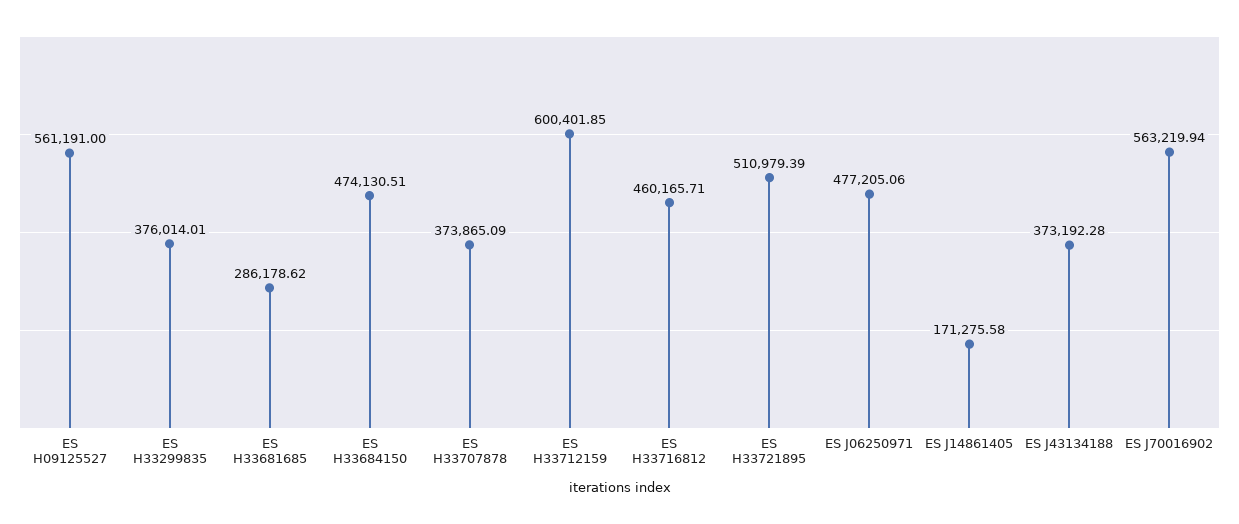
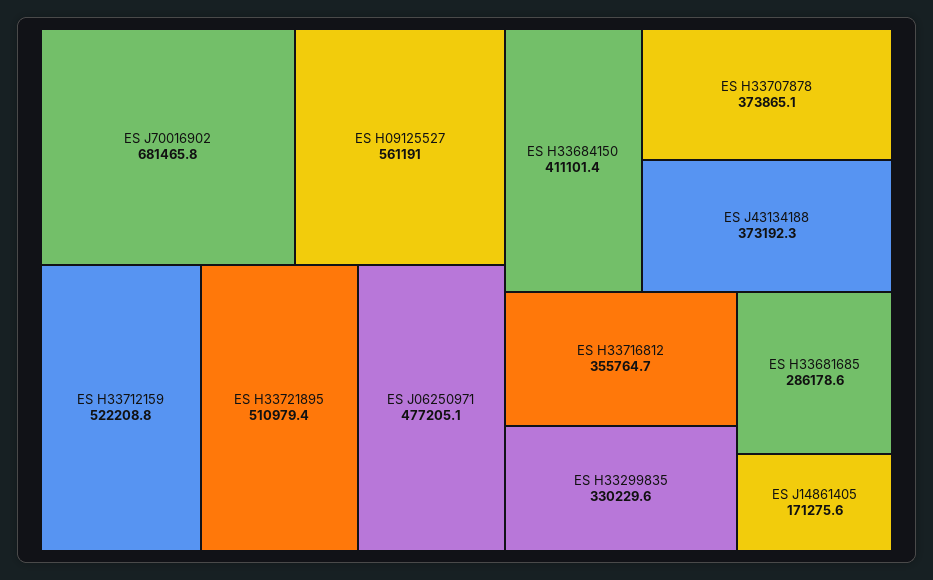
ES H33299835: 376014.01 -> 330229.6
ES H33684150: 474130.51 -> 411101.4
ES H33712159: 600401.85 -> 522208.8
ES H33716812: 460165.71 -> 355764.7
ES J70016902: 563219.94 -> 681465.8

